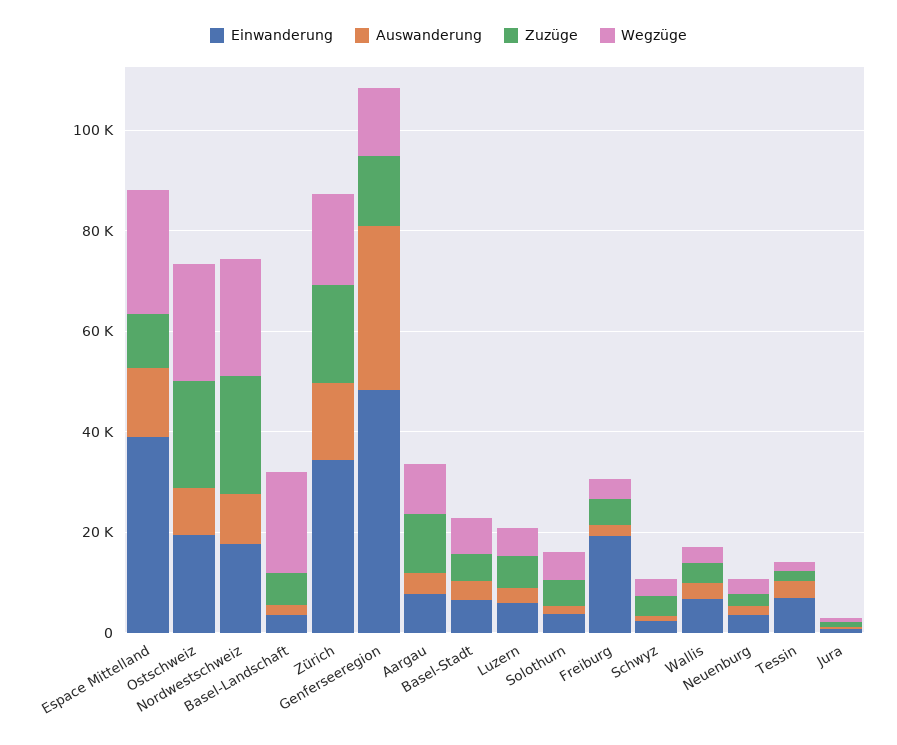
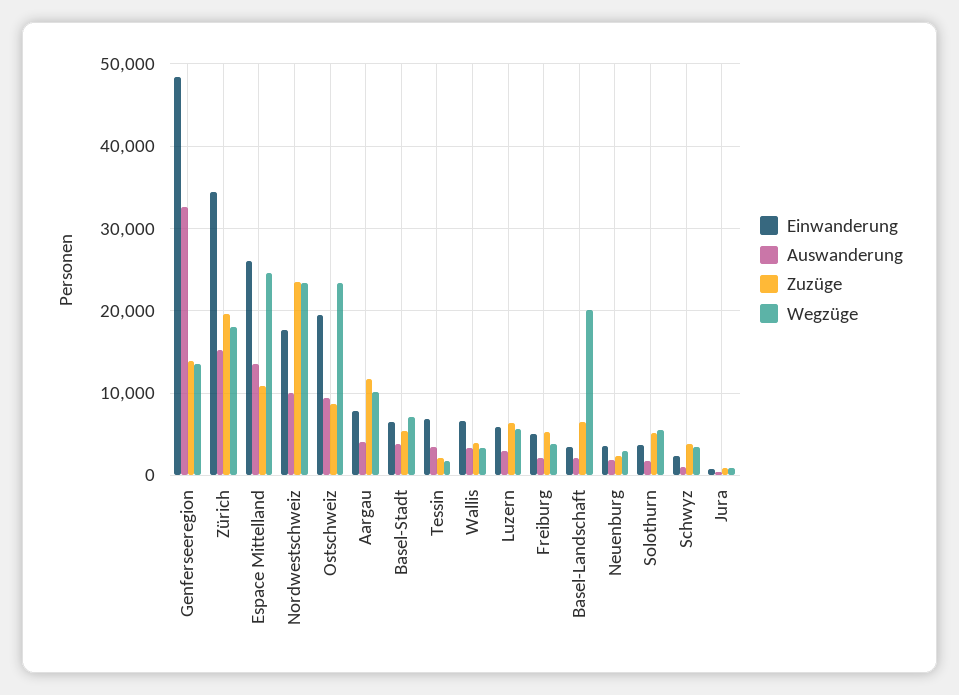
Einwanderung, Espace Mittelland: 40000 -> 26000
Zuzüge, Ostschweiz: 20000 -> 9000
Einwanderung, Freiburg: 20000 -> 5000

